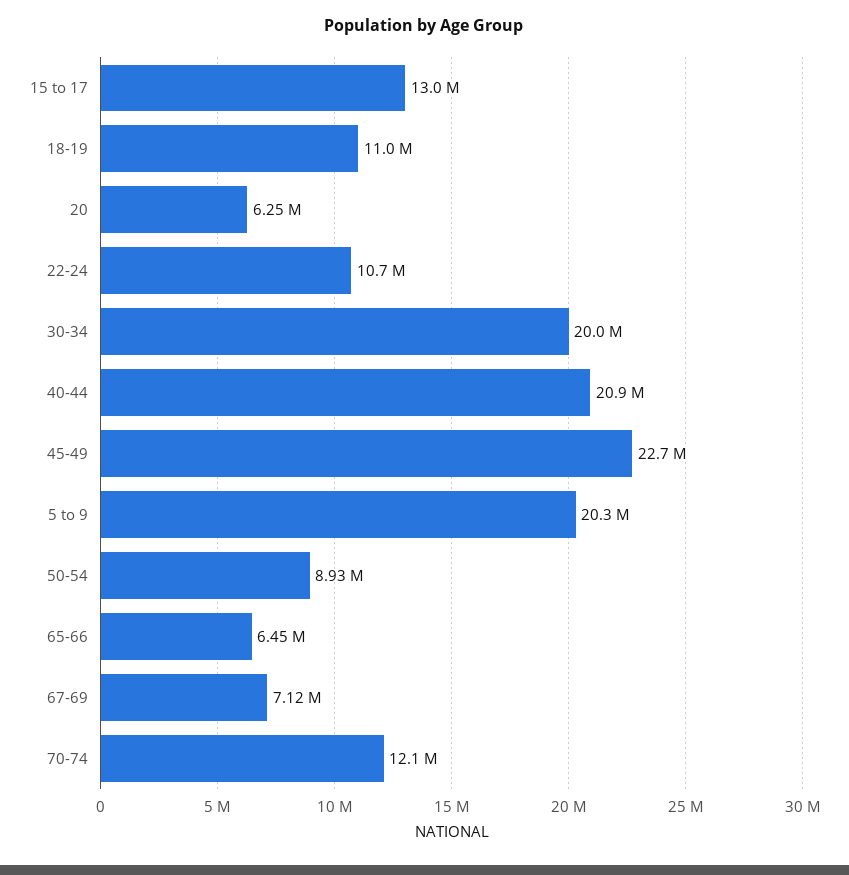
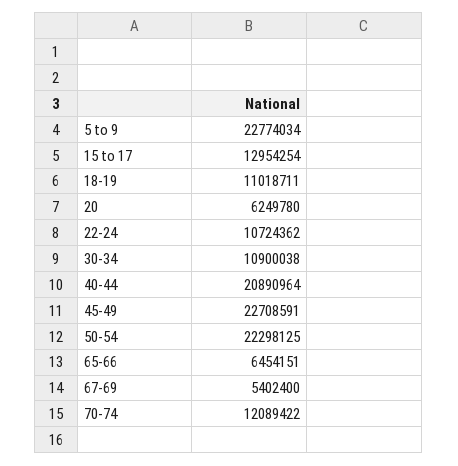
30-34: 20000000 -> 10900038
5 to 9: 20300000 -> 22774034
50-54: 8930000 -> 22298125
67-69: 7120000 -> 5402400

